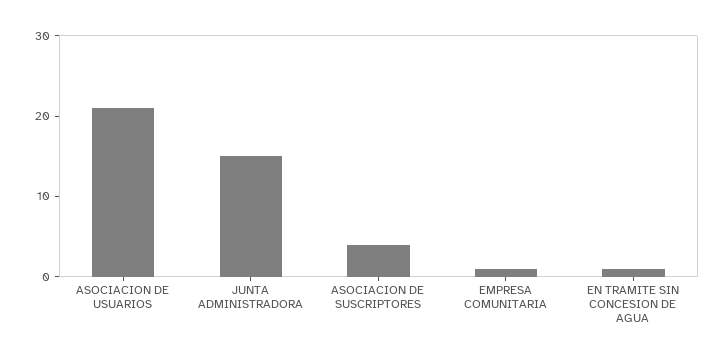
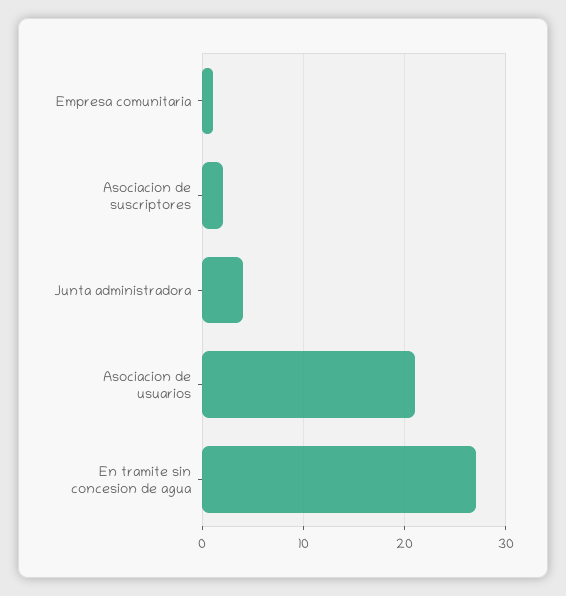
JUNTA ADMINISTRADORA: 15 -> 4
ASOCIACION DE SUSCRIPTORES: 4 -> 2
EN TRAMITE SIN CONCESION DE AGUA: 1 -> 27

